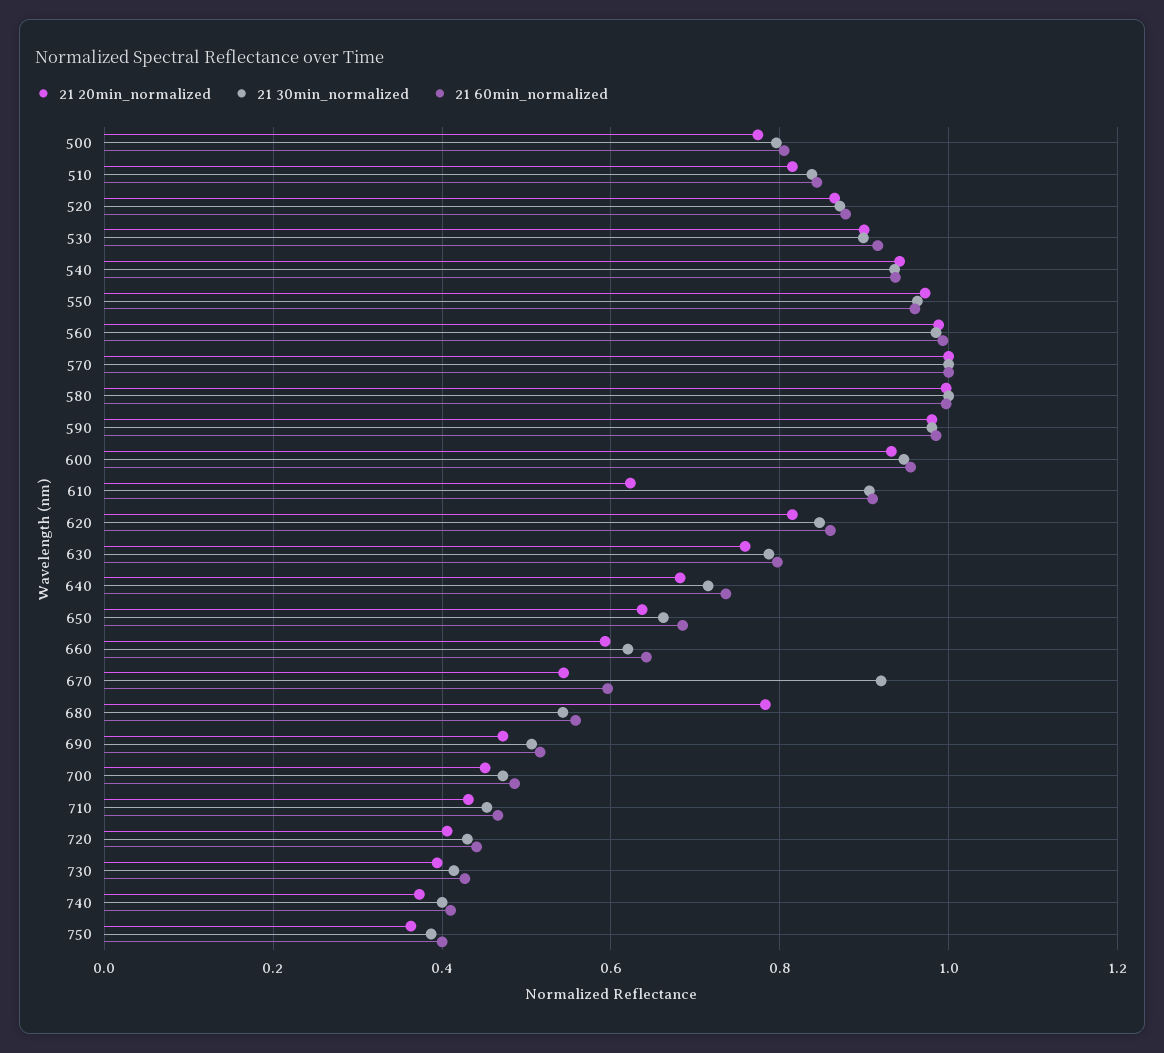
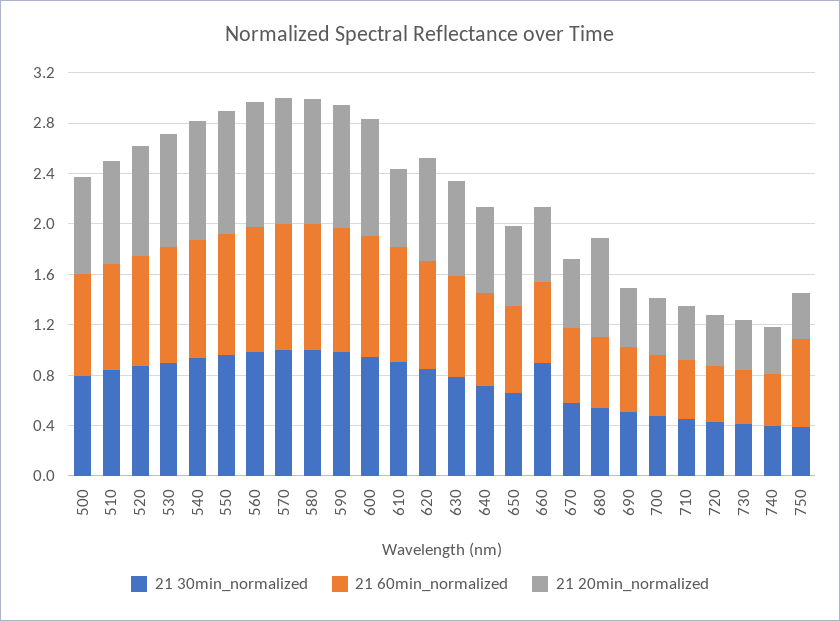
21 30min_normalized, 660: 0.62 -> 0.9
21 30min_normalized, 670: 0.92 -> 0.6
21 60min_normalized, 750: 0.4 -> 0.7

